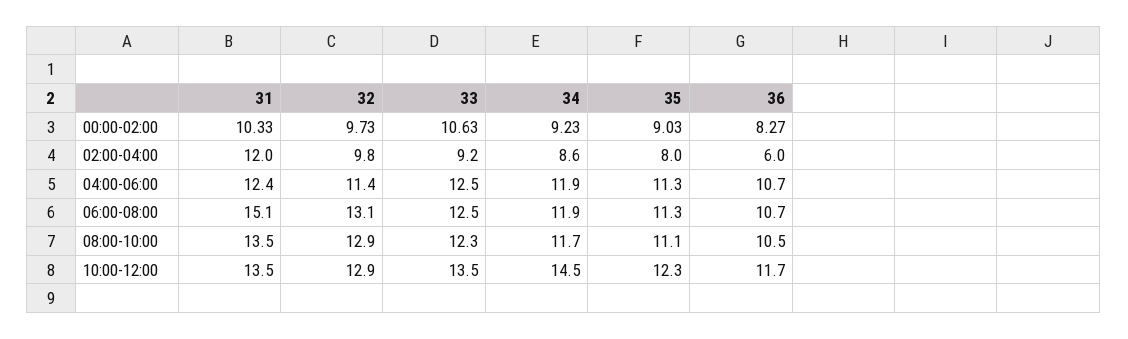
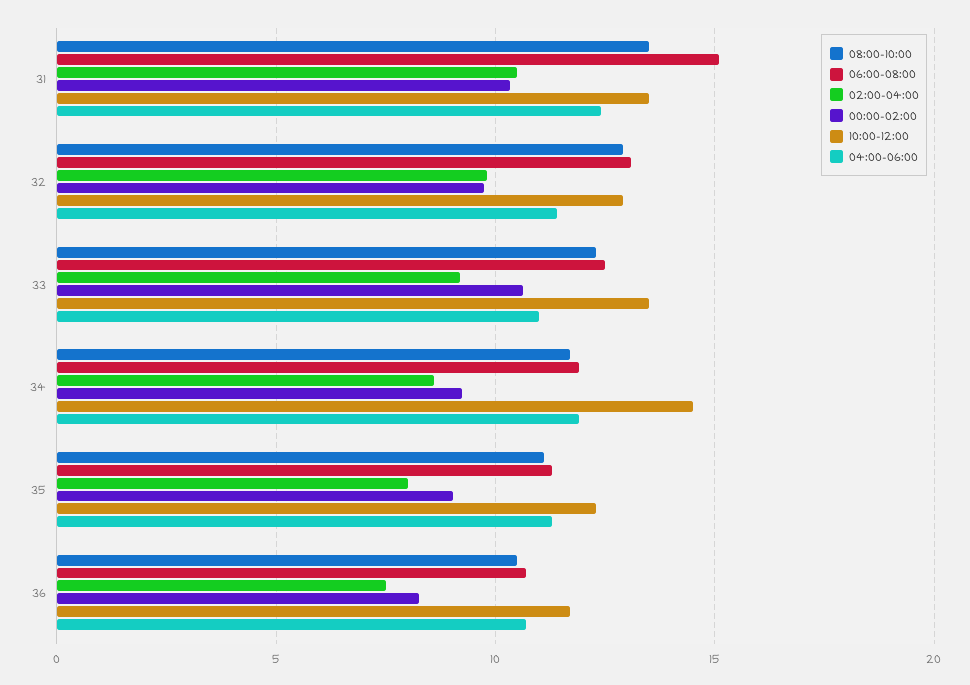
02:00-04:00, 31: 12 -> 10.5
02:00-04:00, 36: 6 -> 7.5
04:00-06:00, 33: 12.5 -> 11

